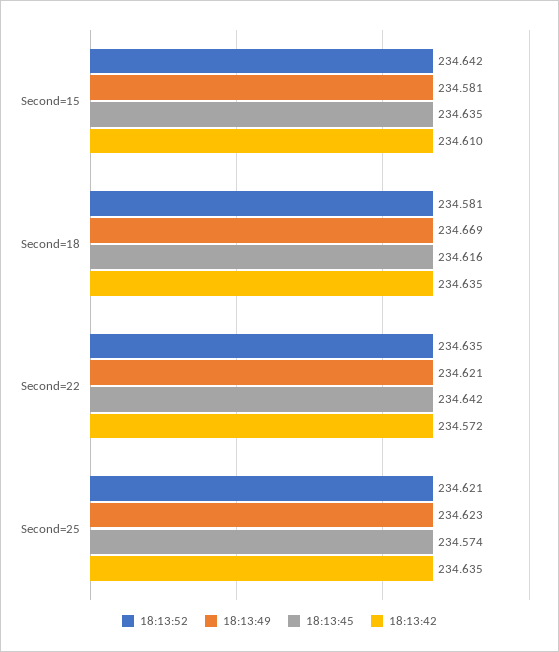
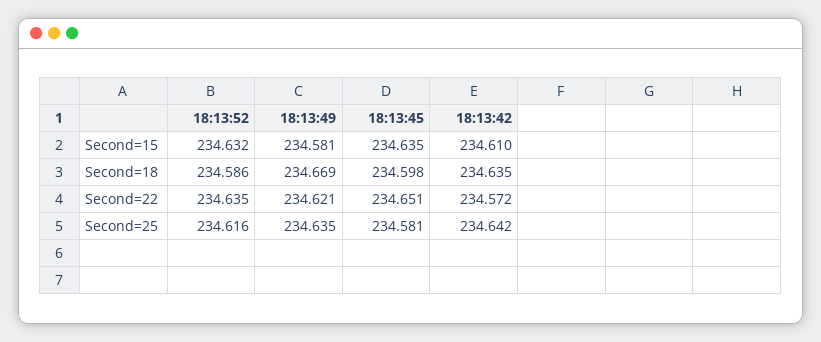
18:13:52, Second=15: 234.642 -> 234.632
18:13:52, Second=18: 234.581 -> 234.586
18:13:45, Second=18: 234.616 -> 234.598
18:13:45, Second=22: 234.642 -> 234.651
18:13:52, Second=25: 234.621 -> 234.616
18:13:49, Second=25: 234.623 -> 234.635
18:13:45, Second=25: 234.574 -> 234.581
18:13:42, Second=25: 234.635 -> 234.642

